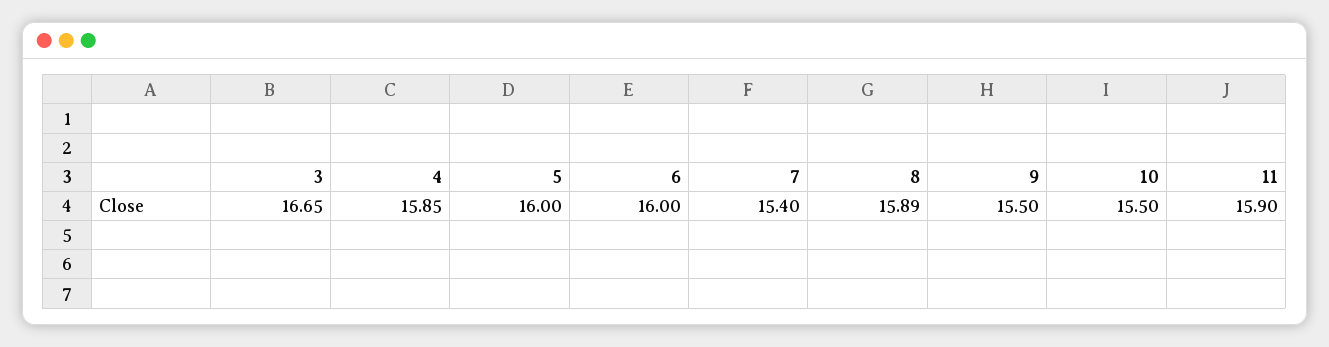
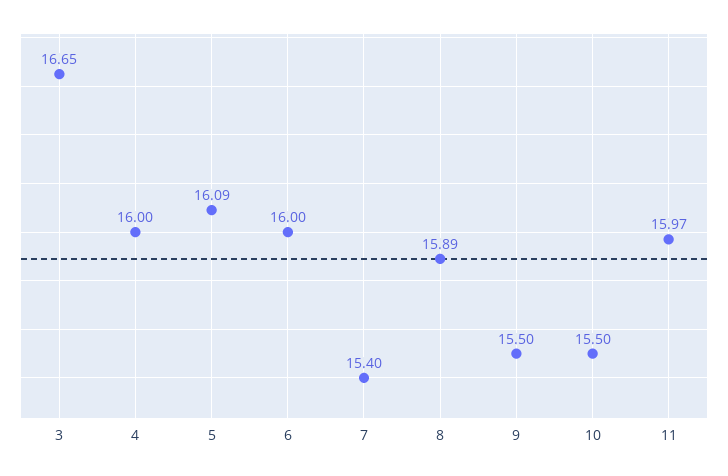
4: 15.85 -> 16
5: 16 -> 16.09
11: 15.9 -> 15.97

